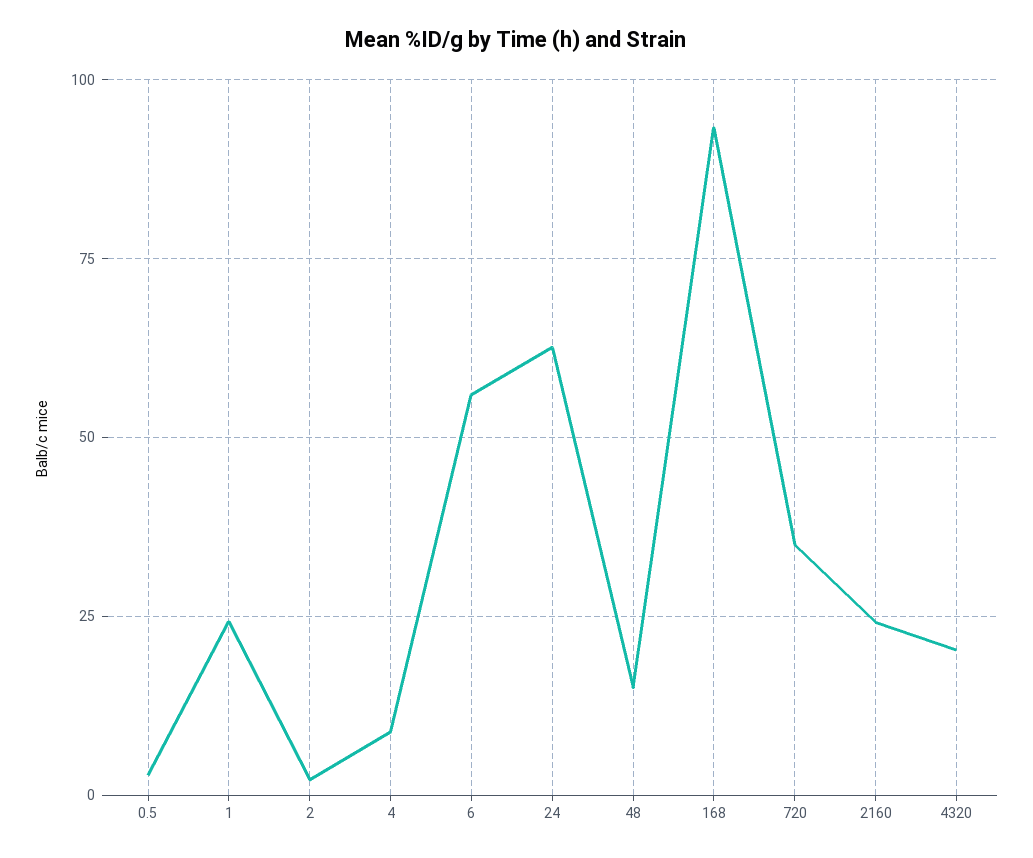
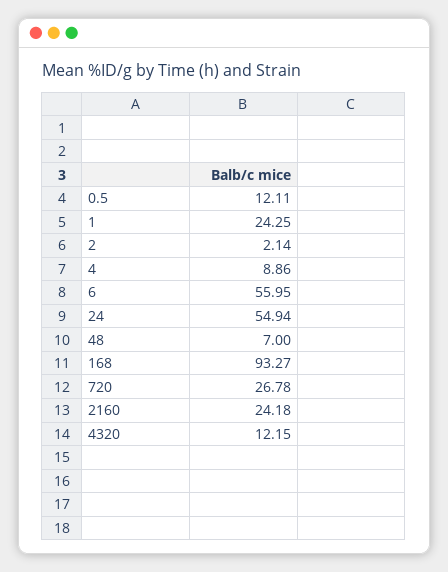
0.5: 2.5 -> 12.11
24: 62.5 -> 54.94
48: 15 -> 7
720: 35 -> 26.78
4320: 20 -> 12.15

